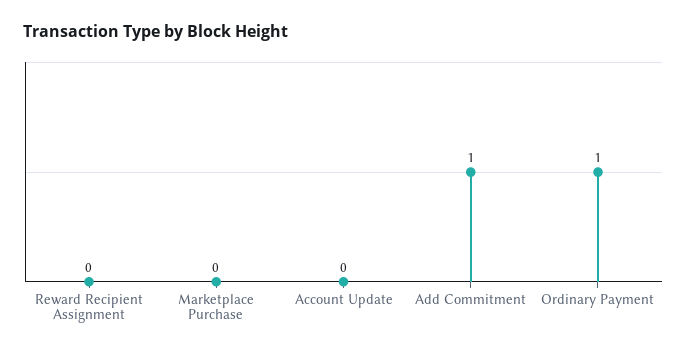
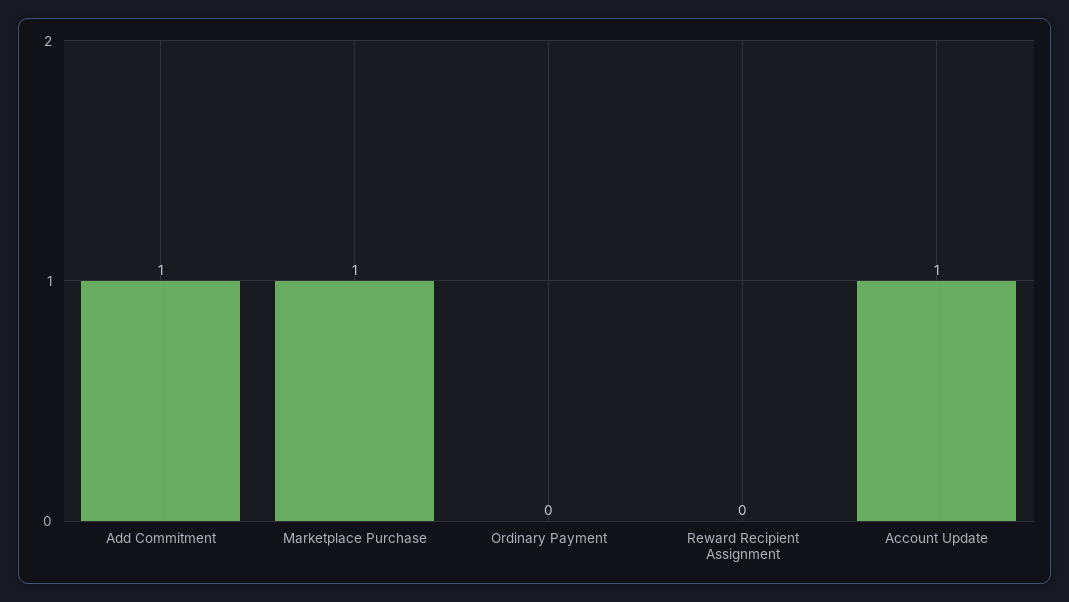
Marketplace Purchase: 0 -> 1
Account Update: 0 -> 1
Ordinary Payment: 1 -> 0

